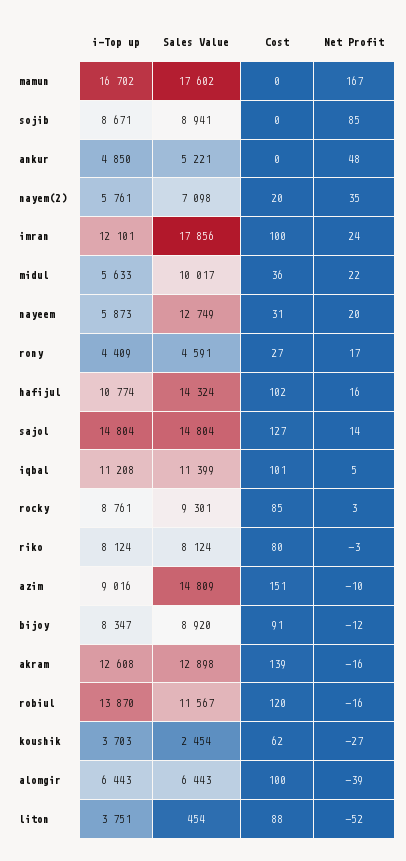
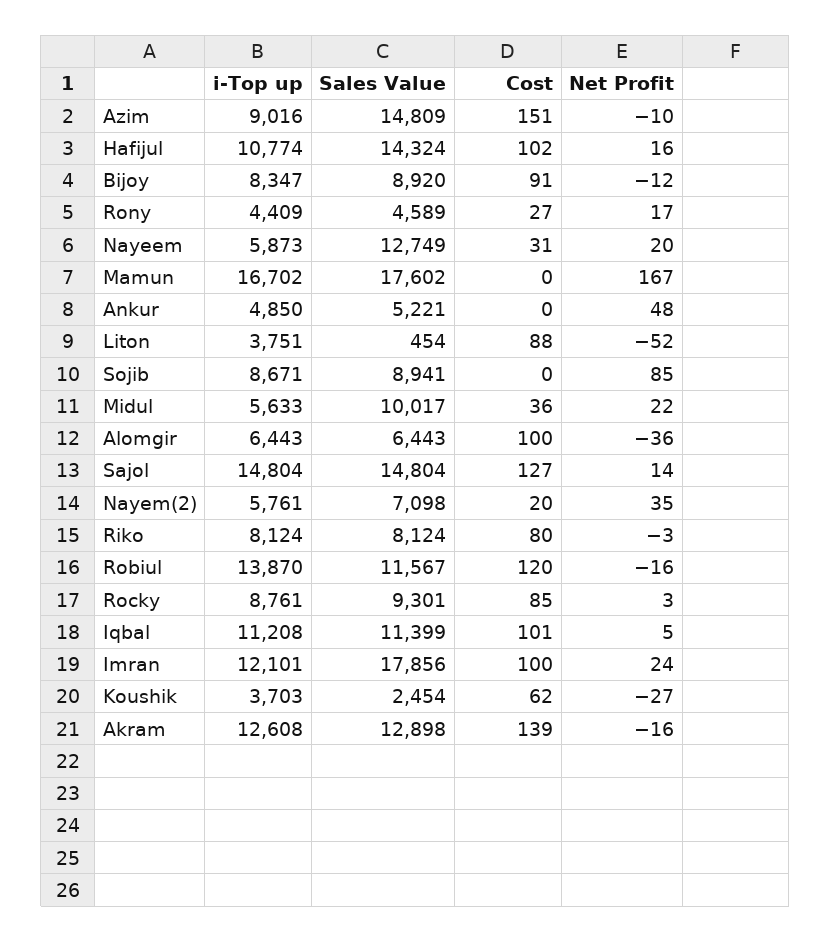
Sales Value, rony: 4591 -> 4589
Net Profit, alomgir: -39 -> -36

